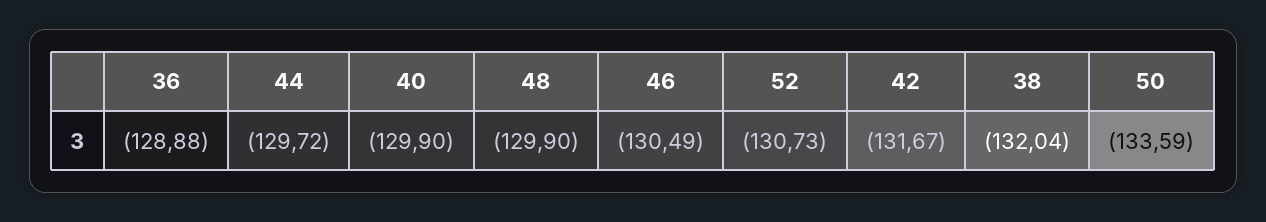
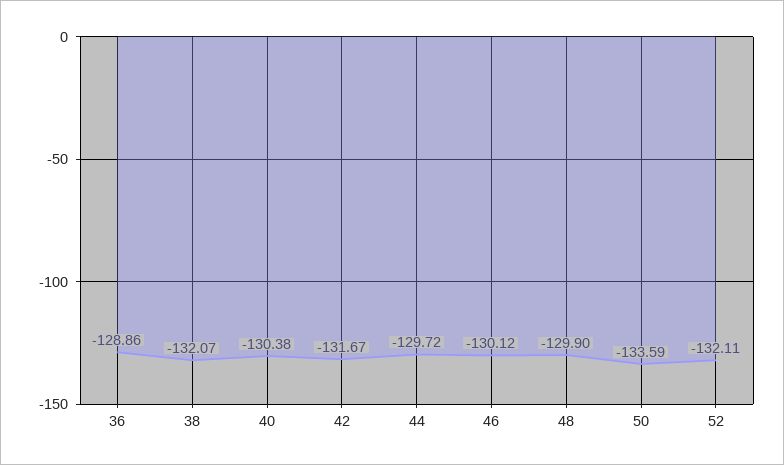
36: -128.88 -> -128.86
40: -129.9 -> -130.38
46: -130.49 -> -130.12
52: -130.73 -> -132.11
38: -132.04 -> -132.07

